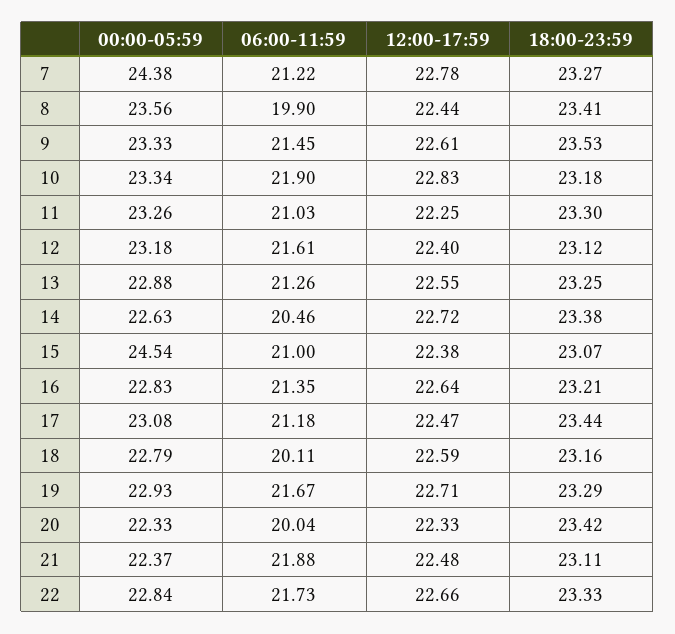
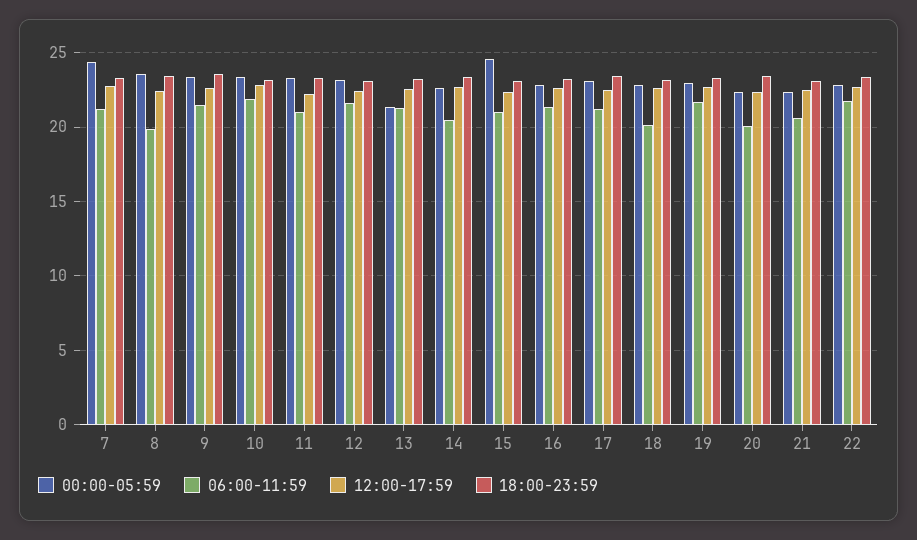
00:00-05:59, 13: 22.88 -> 21.5
06:00-11:59, 21: 21.88 -> 20.5

